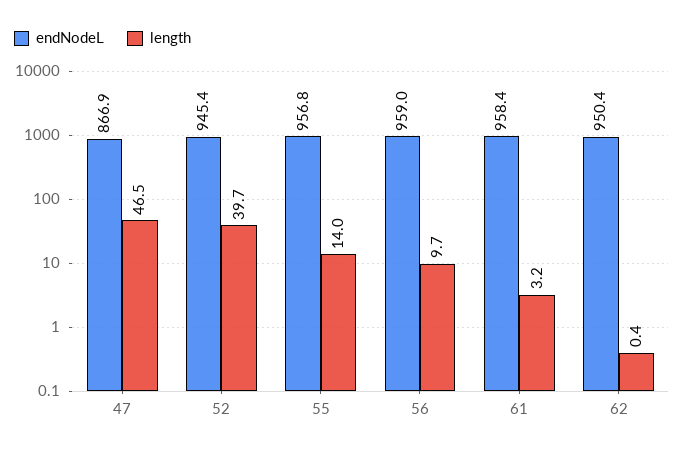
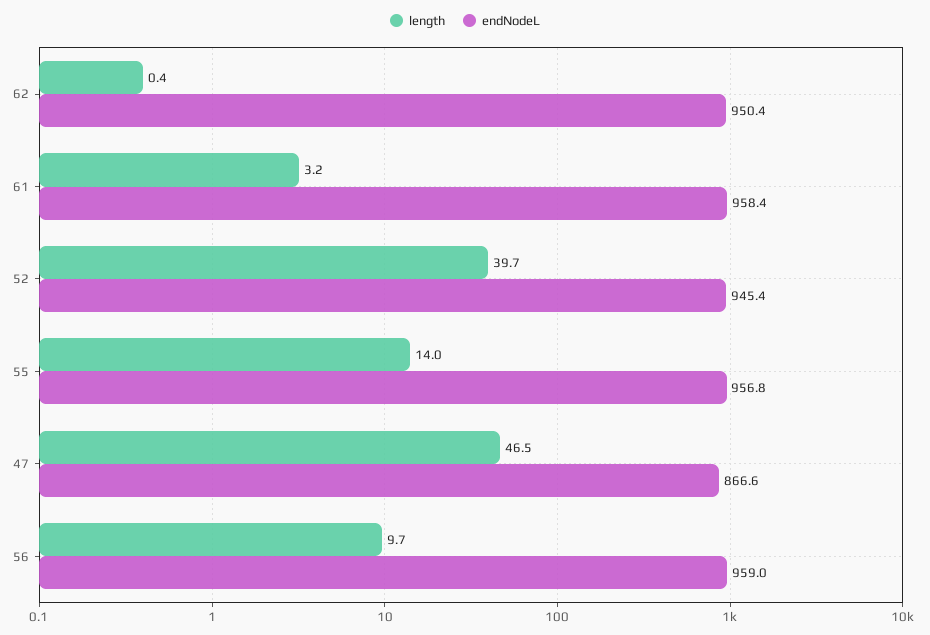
endNodeL, 47: 866.9 -> 866.6

